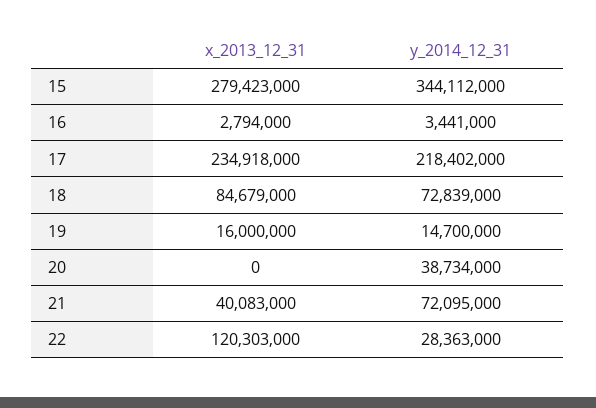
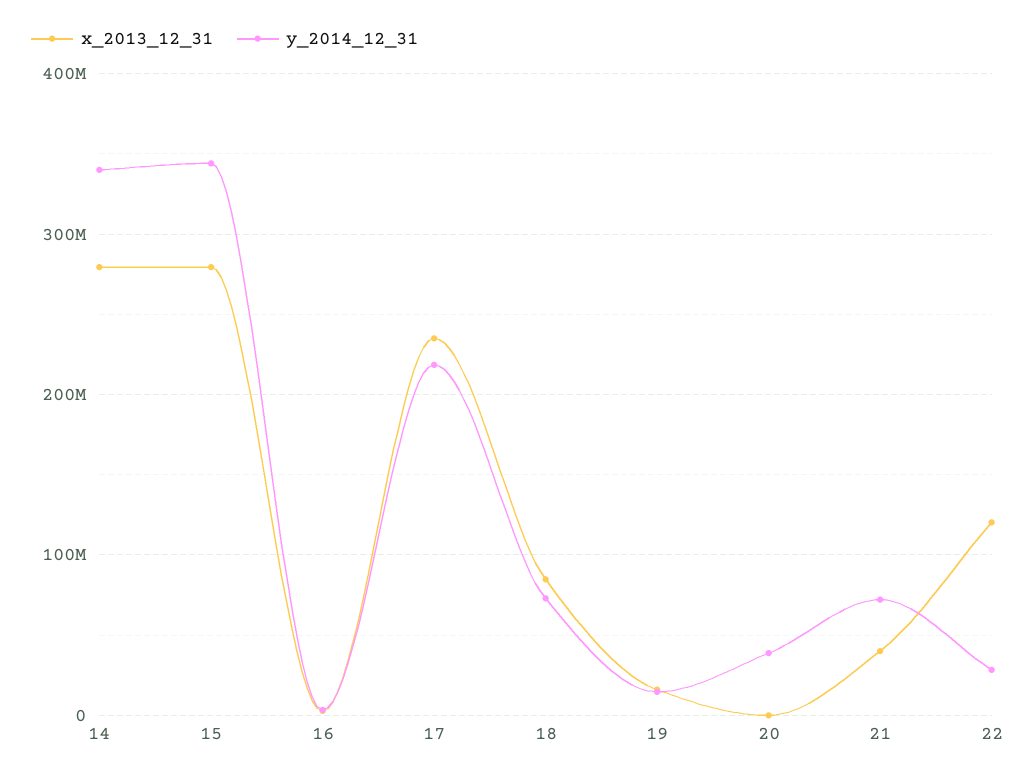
x_2013_12_31, 14: none -> 280000000
y_2014_12_31, 14: none -> 340000000

